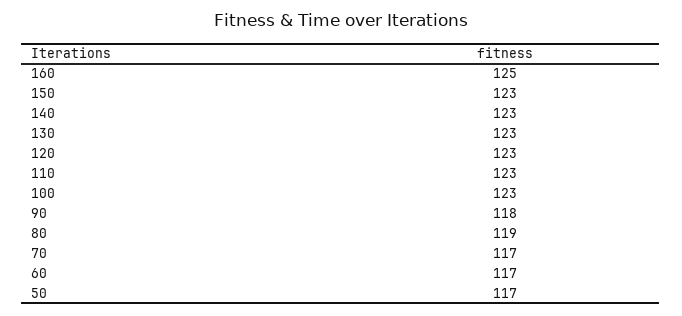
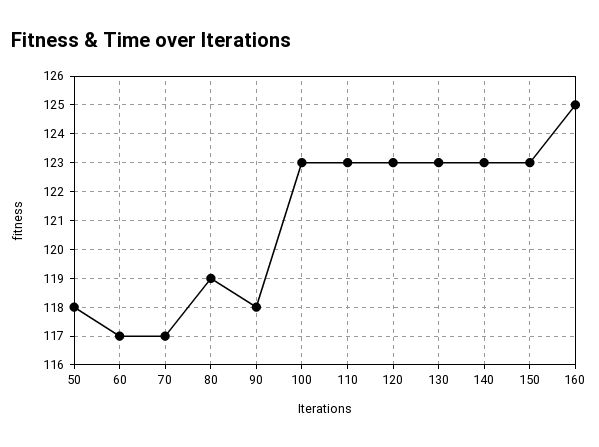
50: 117 -> 118

